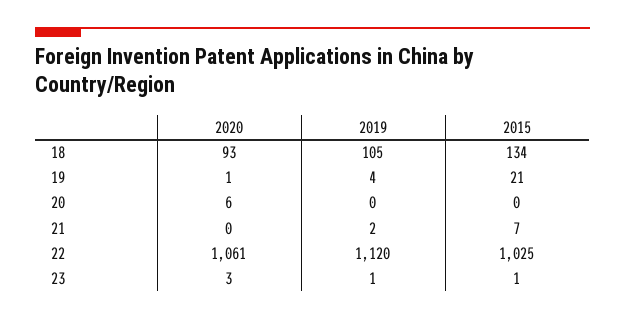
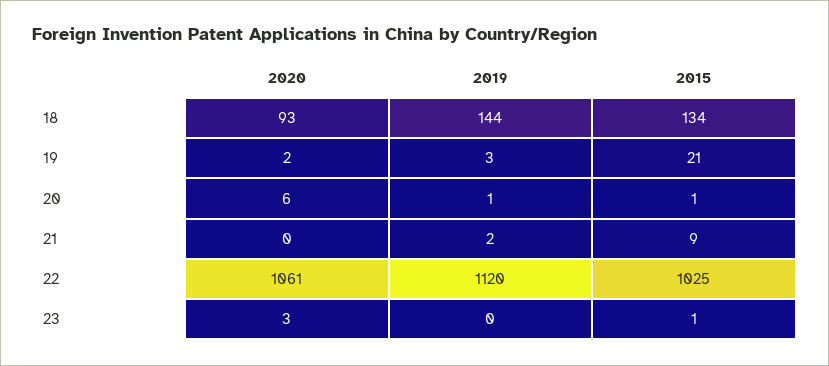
2019, 18: 105 -> 144
2020, 19: 1 -> 2
2019, 19: 4 -> 3
2019, 20: 0 -> 1
2015, 20: 0 -> 1
2015, 21: 7 -> 9
2019, 23: 1 -> 0

